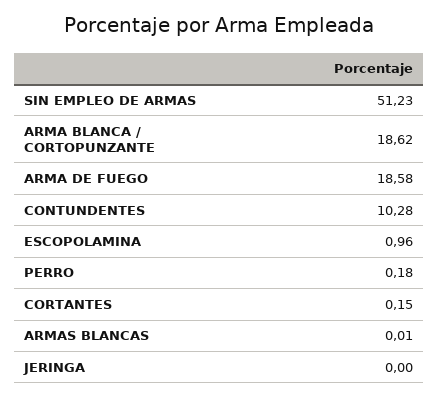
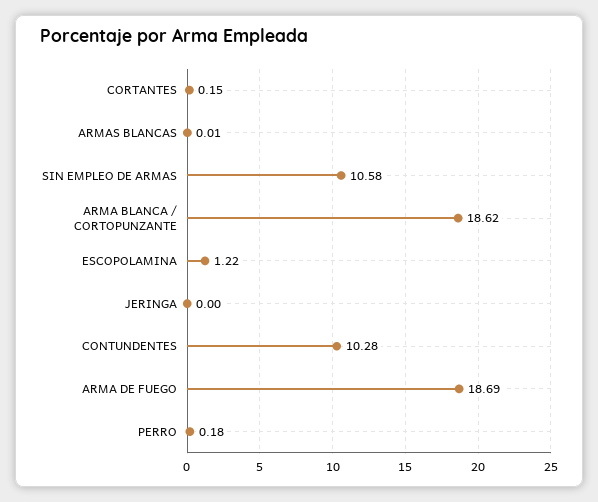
SIN EMPLEO DE ARMAS: 51.23 -> 10.58
ARMA DE FUEGO: 18.58 -> 18.69
ESCOPOLAMINA: 0.96 -> 1.22

